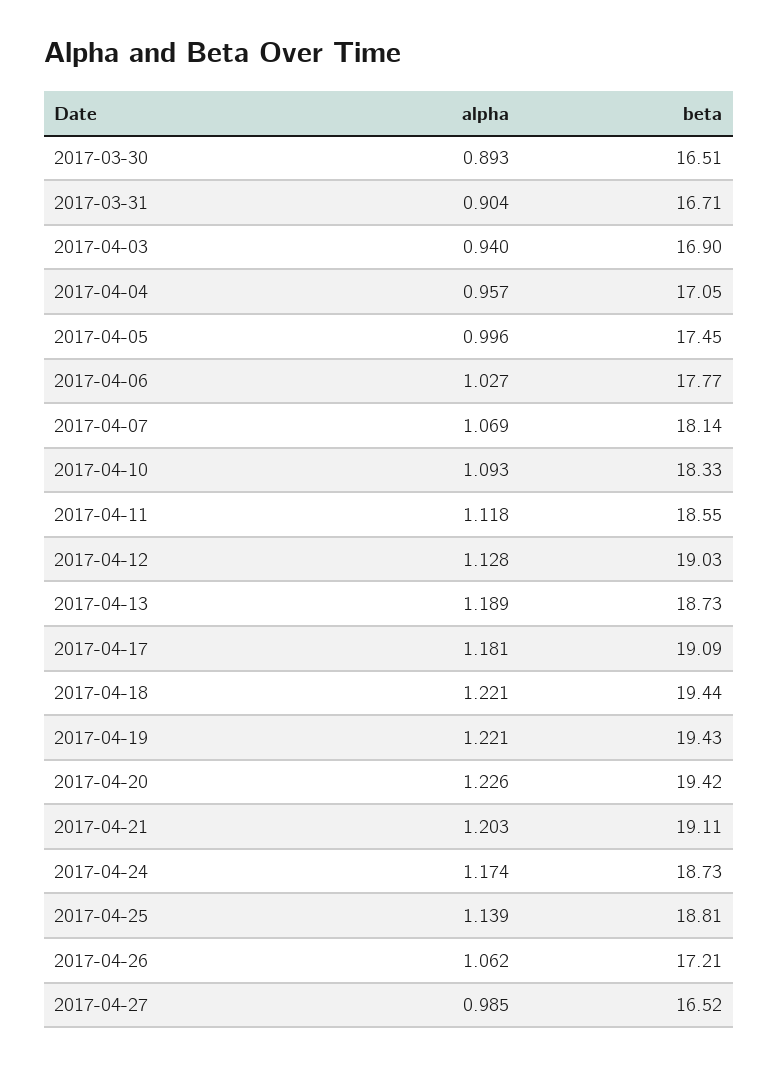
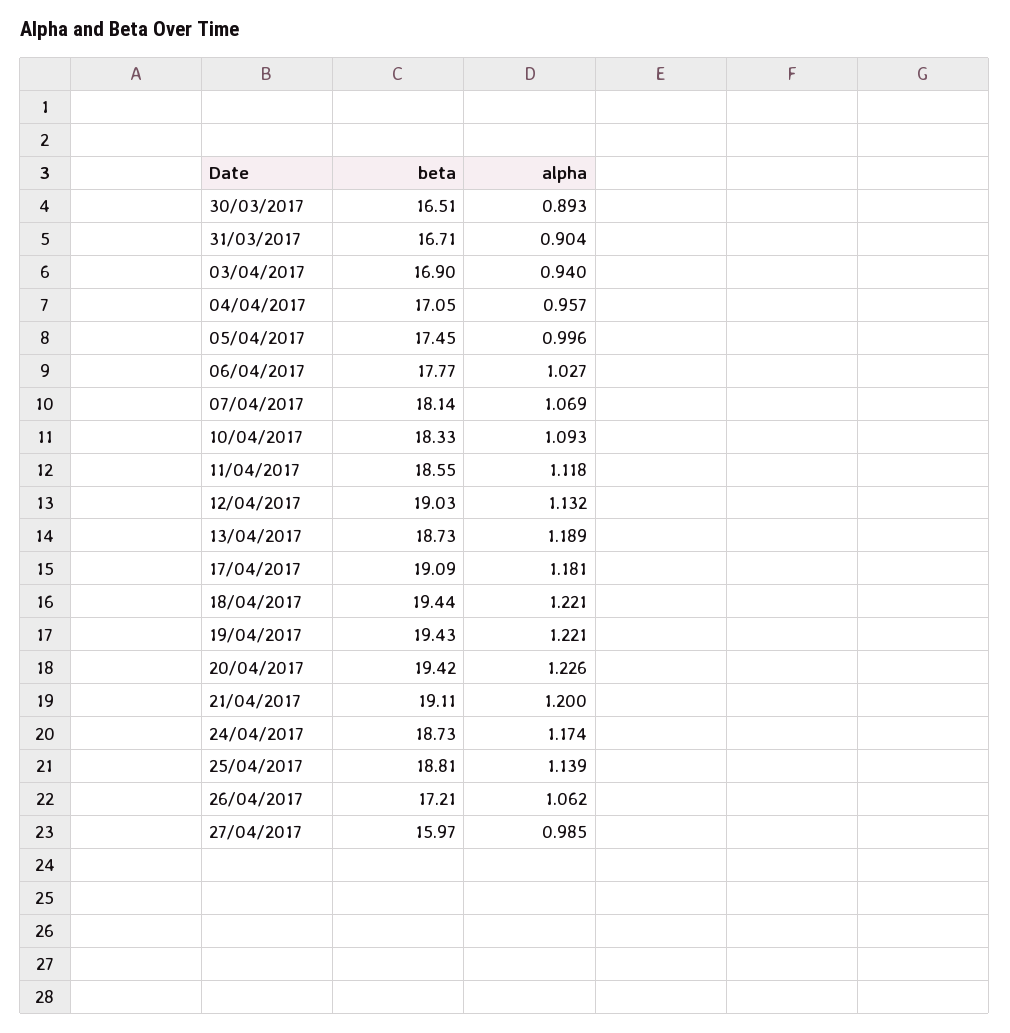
alpha, 2017-04-12: 1.128 -> 1.132
alpha, 2017-04-21: 1.203 -> 1.2
beta, 2017-04-27: 16.52 -> 15.97

